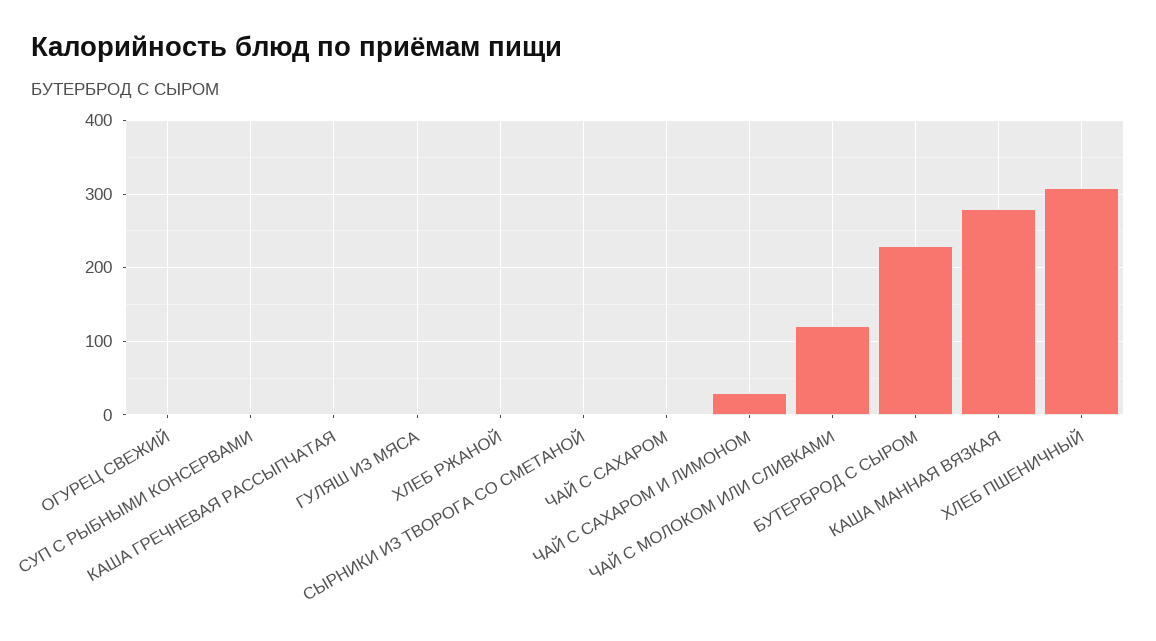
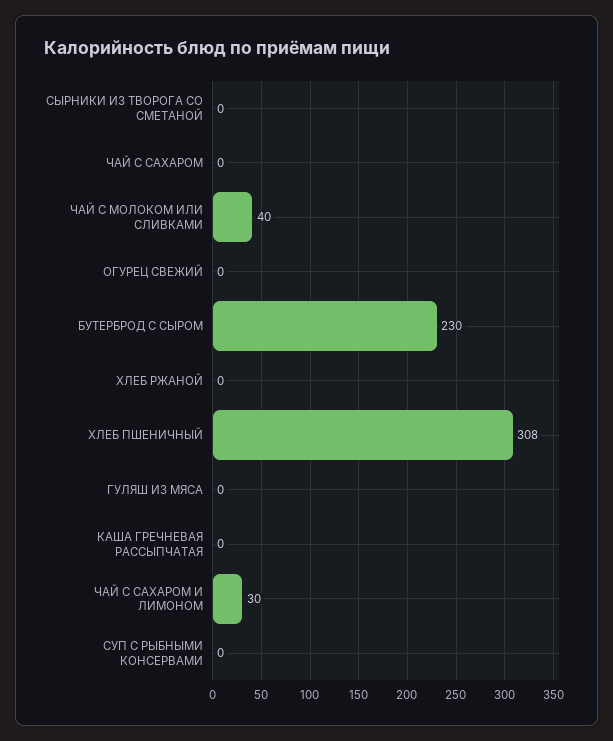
ЧАЙ С МОЛОКОМ ИЛИ СЛИВКАМИ: 120 -> 40
КАША МАННАЯ ВЯЗКАЯ: 280 -> none

